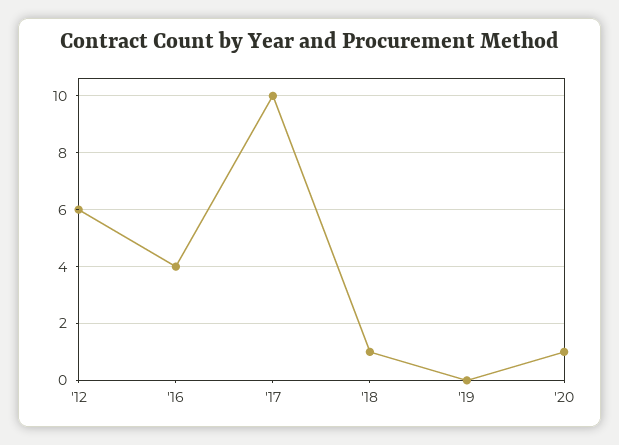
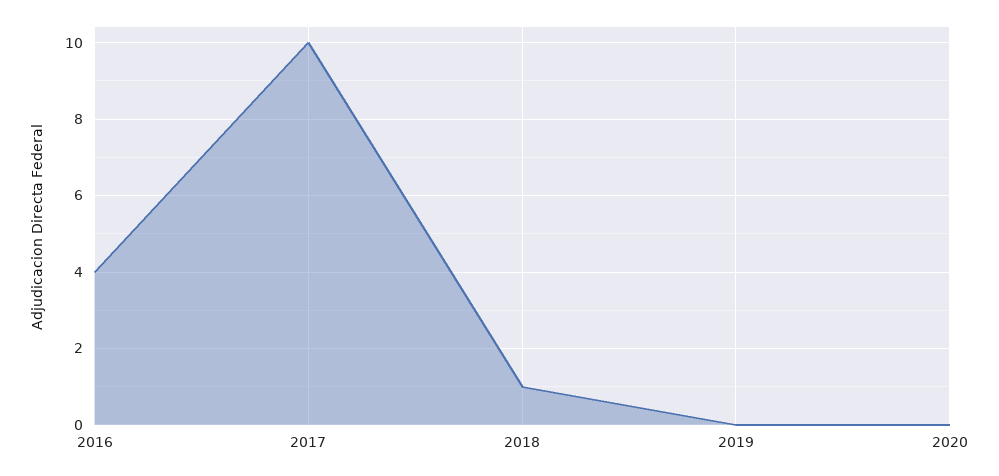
'12: 6 -> none
'20: 1 -> 0

